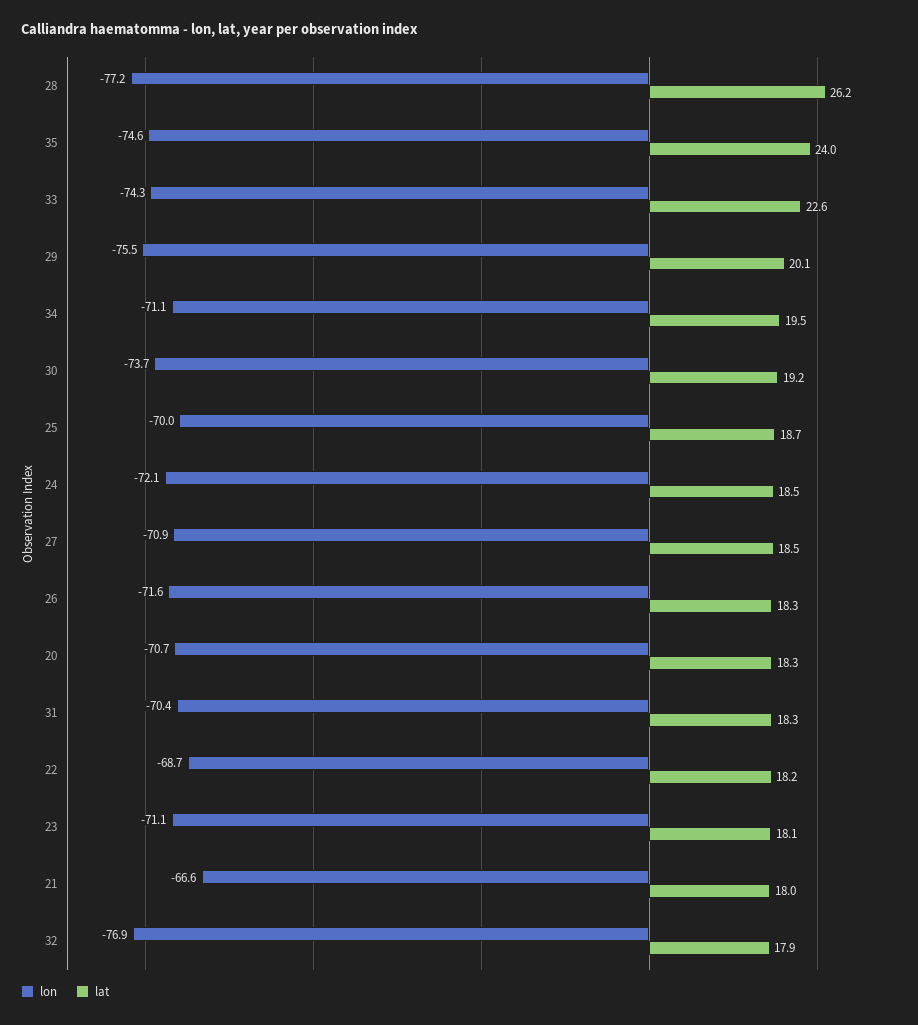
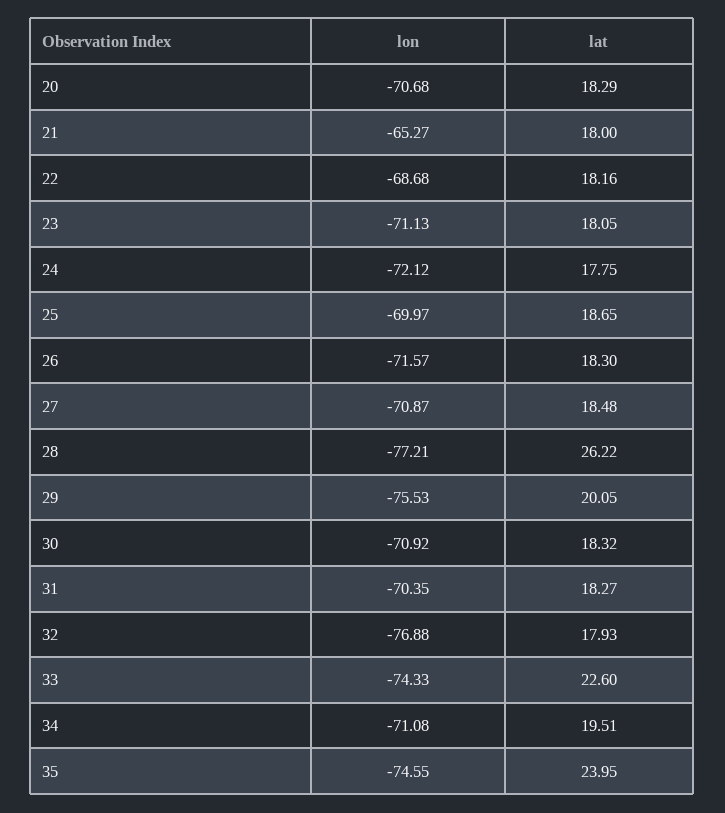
lon, 30: -73.7 -> -70.92
lat, 30: 19.2 -> 18.32
lat, 24: 18.5 -> 17.75
lon, 21: -66.6 -> -65.27

